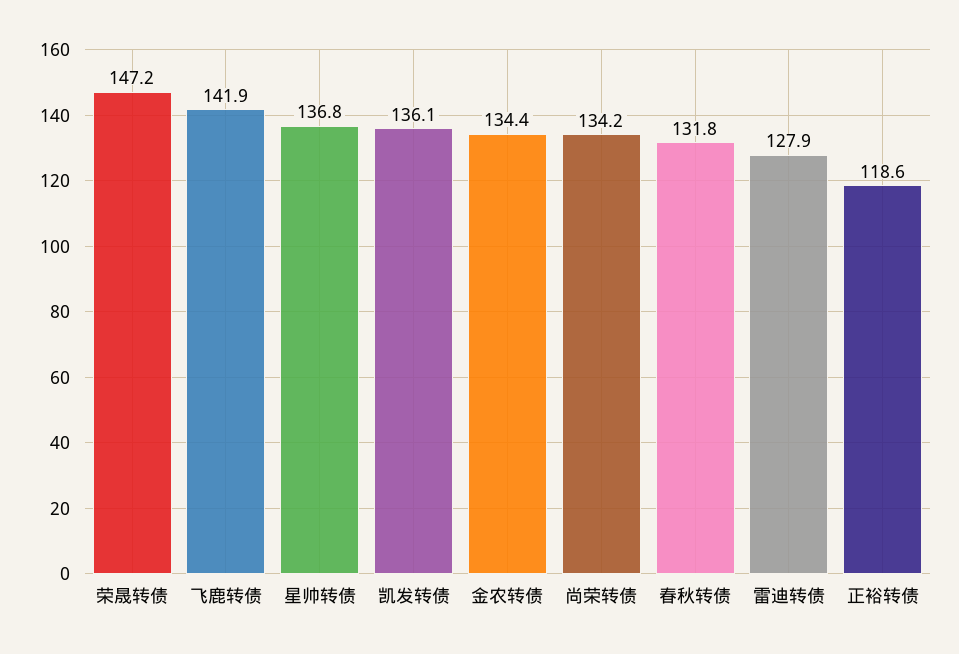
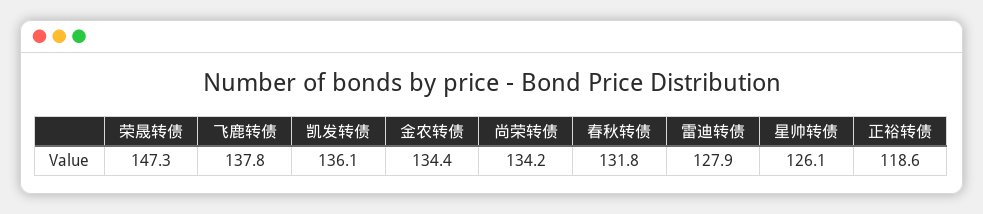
荣晟转债: 147.2 -> 147.3
飞鹿转债: 141.9 -> 137.8
星帅转债: 136.8 -> 126.1

